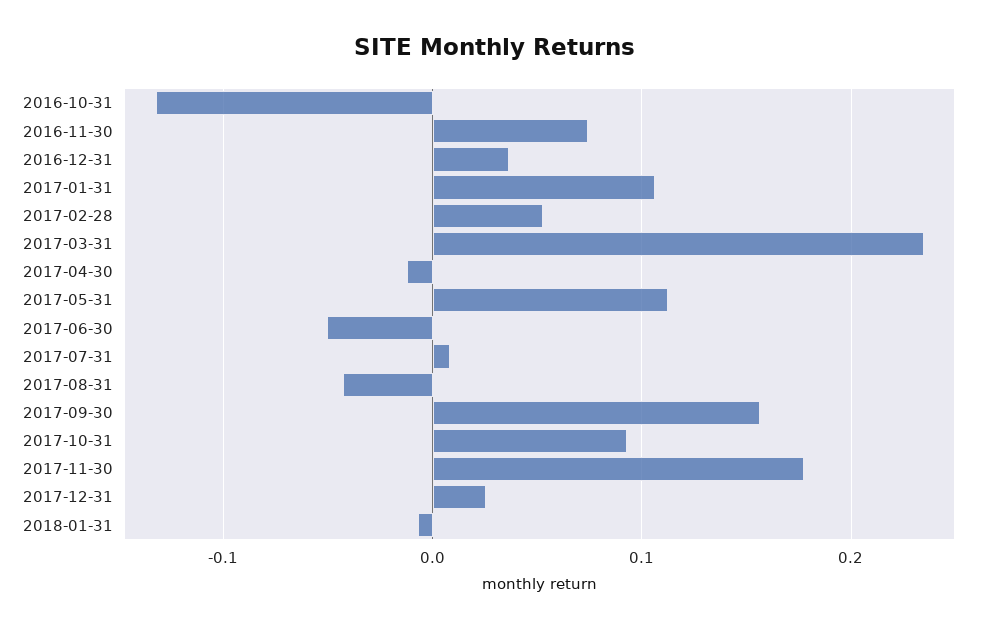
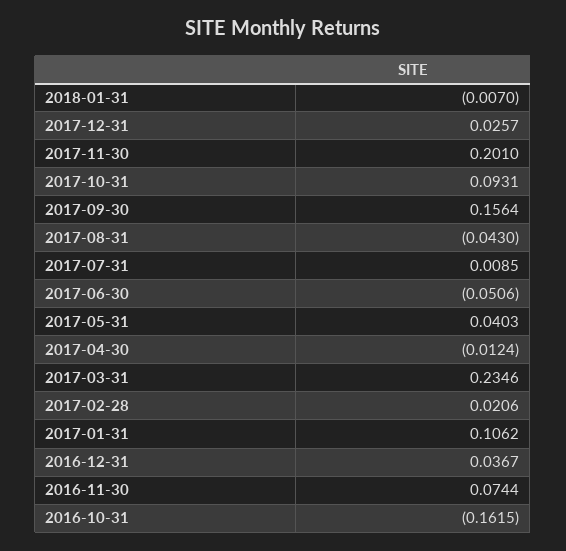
2016-10-31: -0.13 -> -0.1615
2017-02-28: 0.05 -> 0.0206
2017-05-31: 0.11 -> 0.0403
2017-11-30: 0.18 -> 0.201

